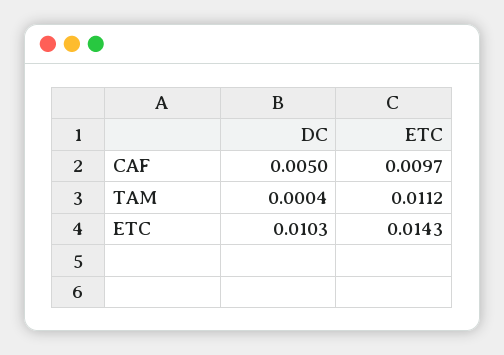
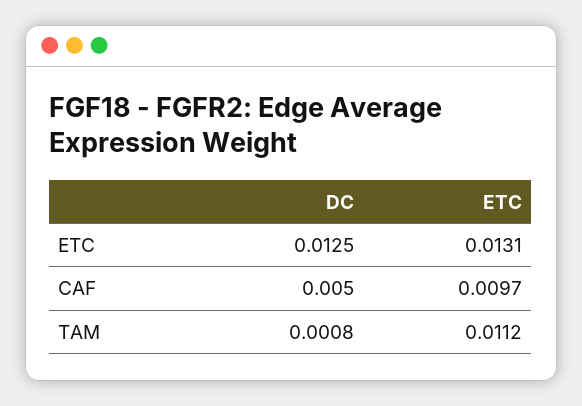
DC, TAM: 0.0004 -> 0.0008
DC, ETC: 0.0103 -> 0.0125
ETC, ETC: 0.0143 -> 0.0131

